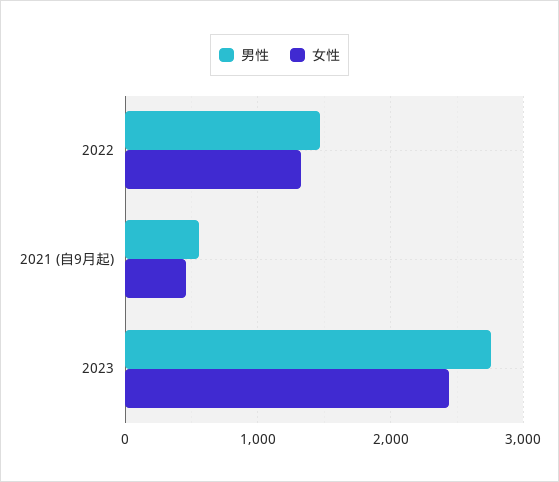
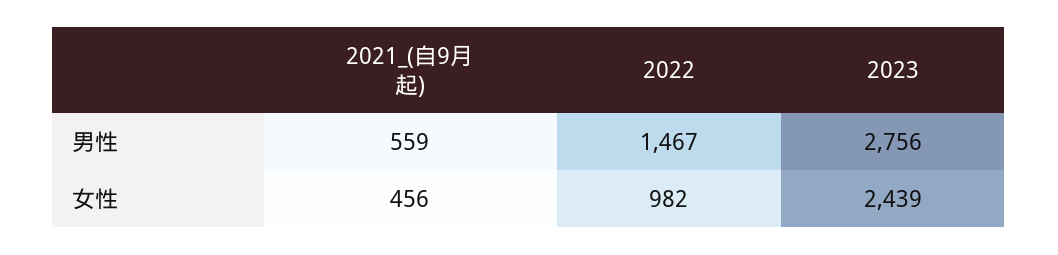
女性, 2022: 1300 -> 982

